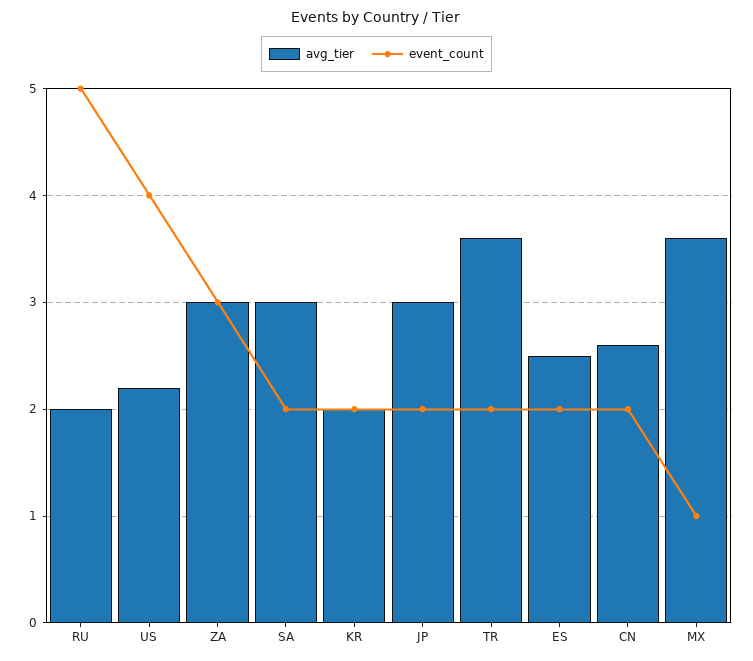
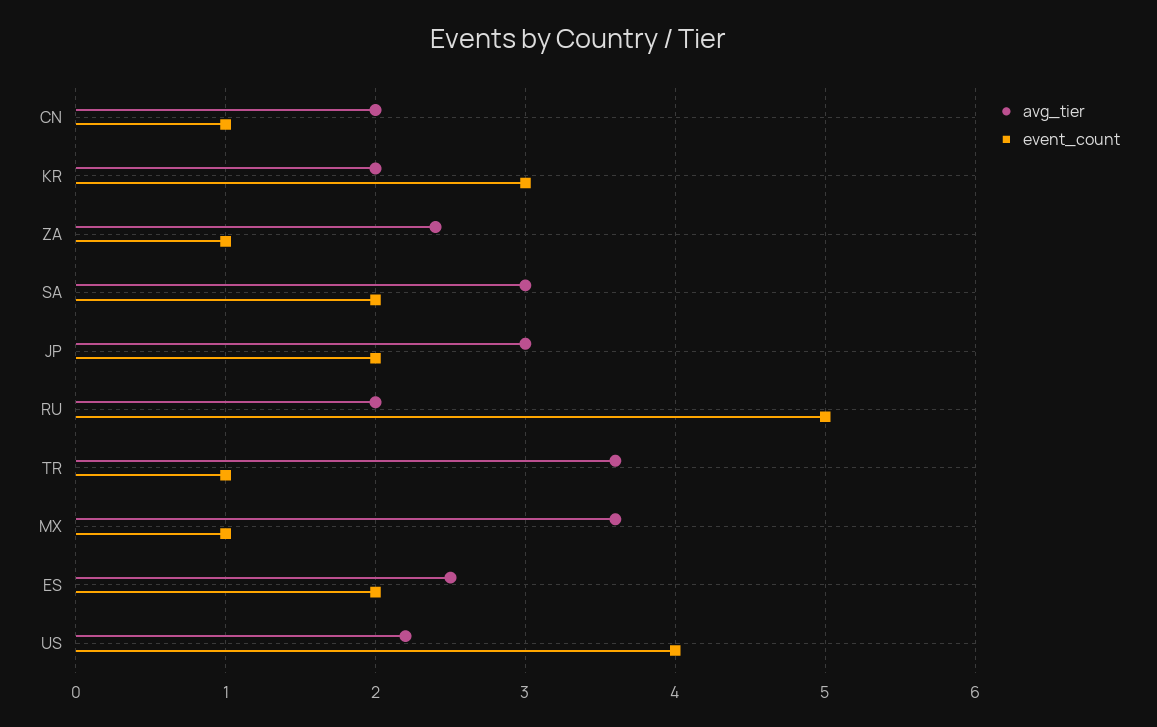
avg_tier, ZA: 3 -> 2.4
event_count, ZA: 3 -> 1
event_count, KR: 2 -> 3
event_count, TR: 2 -> 1
avg_tier, CN: 2.6 -> 2
event_count, CN: 2 -> 1

